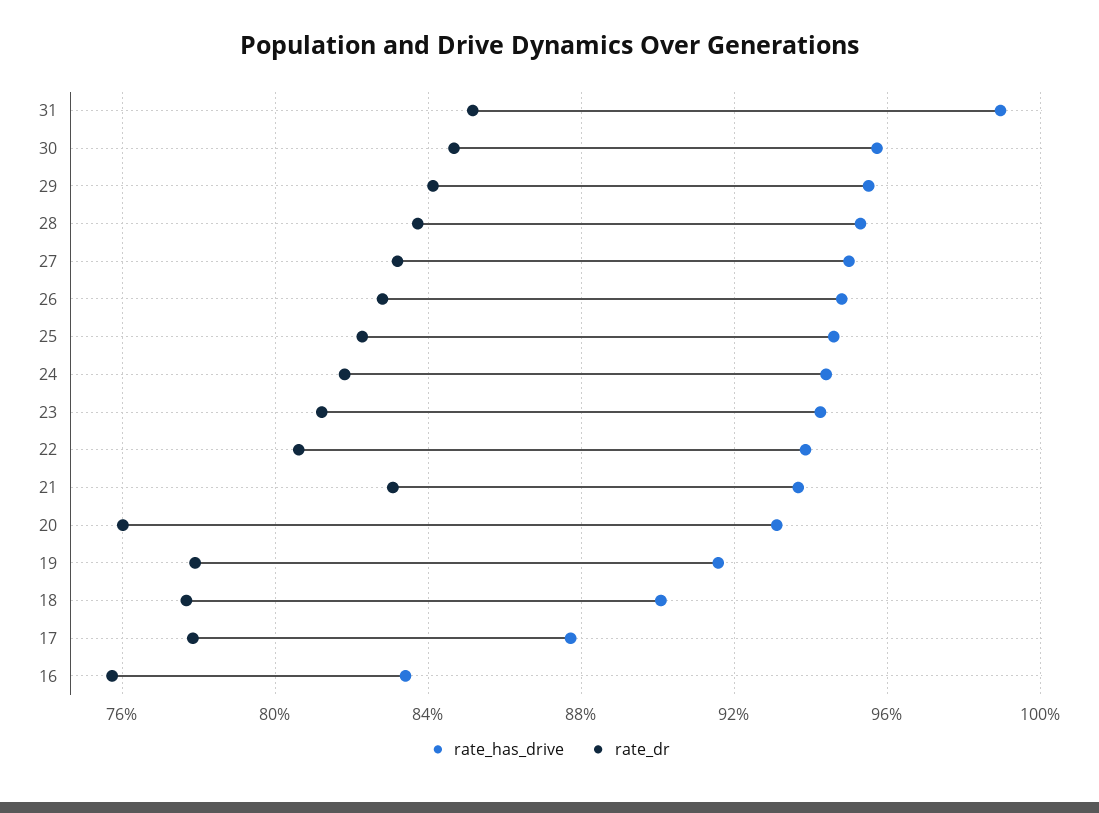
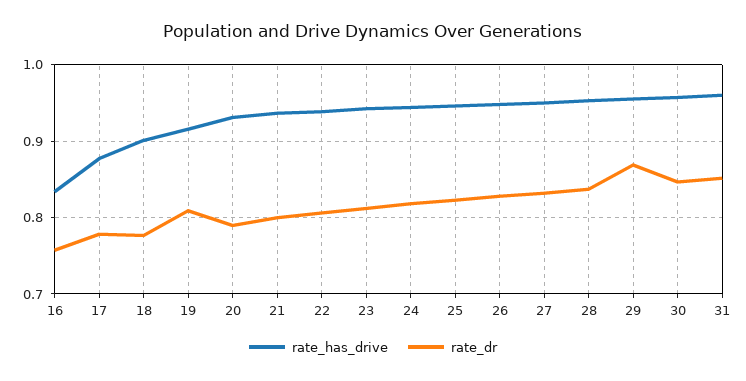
rate_has_drive, 31: 0.99 -> 0.96
rate_dr, 29: 0.84 -> 0.87
rate_dr, 21: 0.83 -> 0.8
rate_dr, 20: 0.76 -> 0.79
rate_dr, 19: 0.78 -> 0.81

